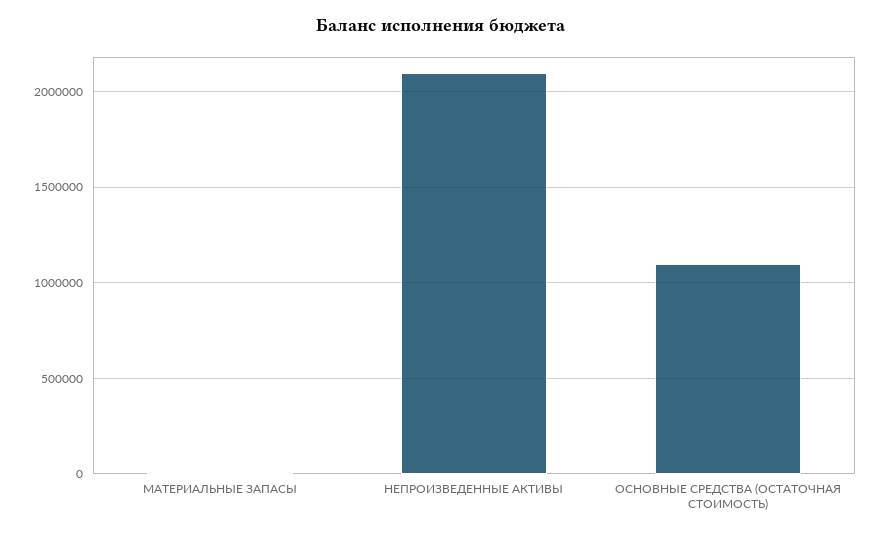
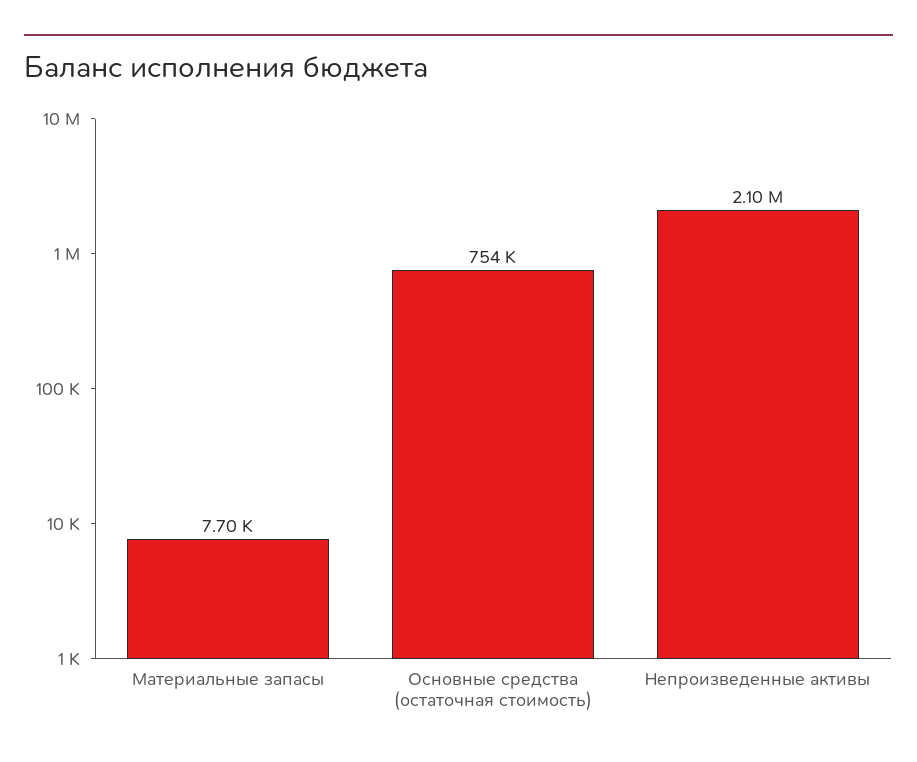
ОСНОВНЫЕ СРЕДСТВА (ОСТАТОЧНАЯ СТОИМОСТЬ): 1100000 -> 754000

